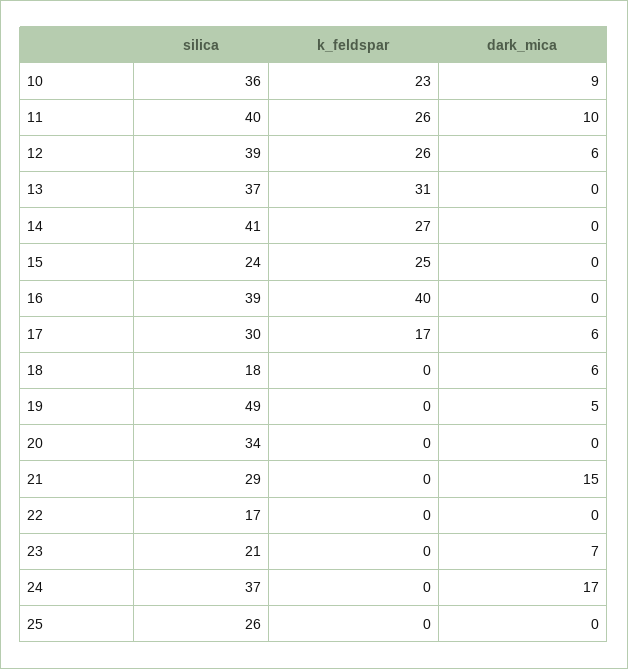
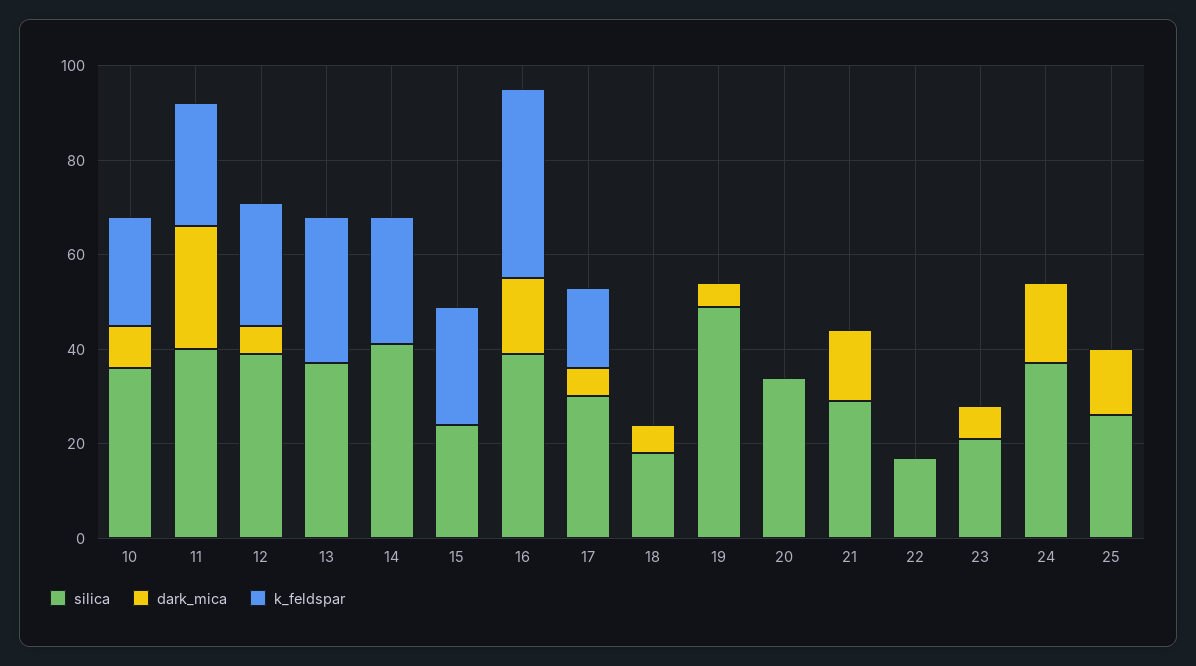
dark_mica, 11: 10 -> 25
dark_mica, 16: 0 -> 15
dark_mica, 25: 0 -> 15

